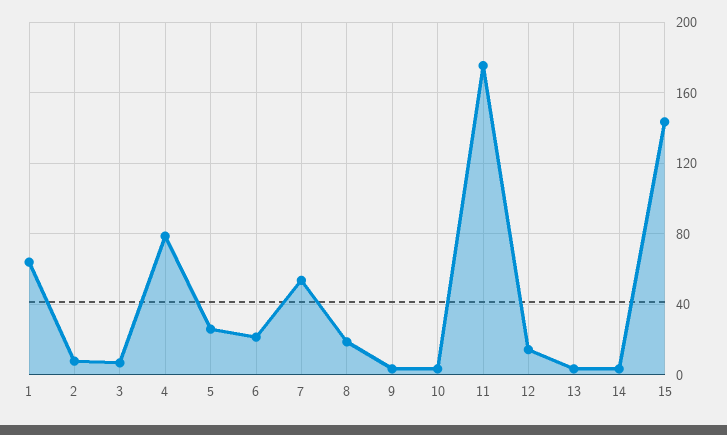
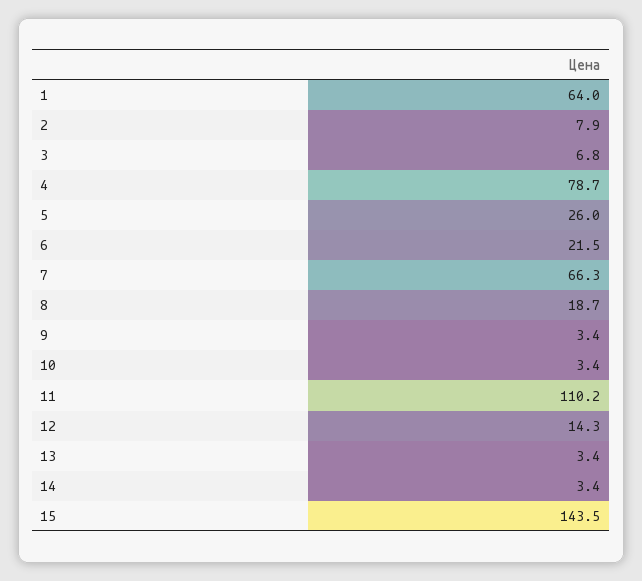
7: 55 -> 66.3
11: 175 -> 110.2

